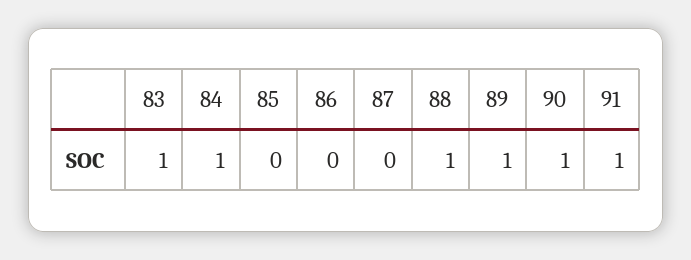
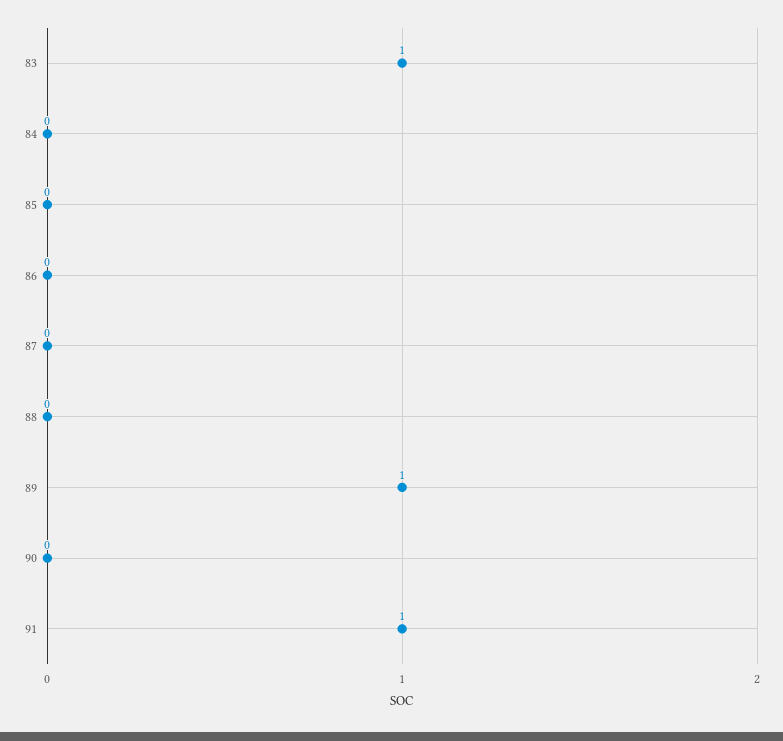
84: 1 -> 0
88: 1 -> 0
90: 1 -> 0

